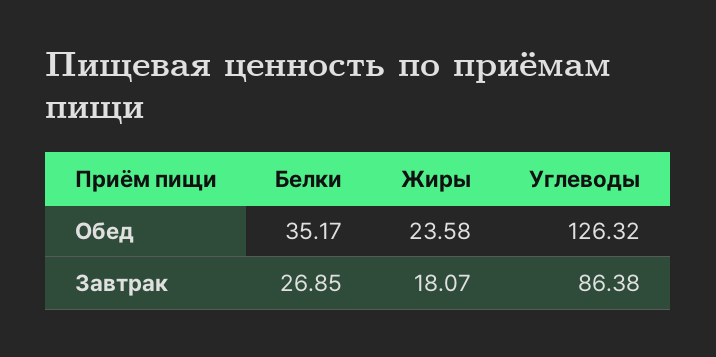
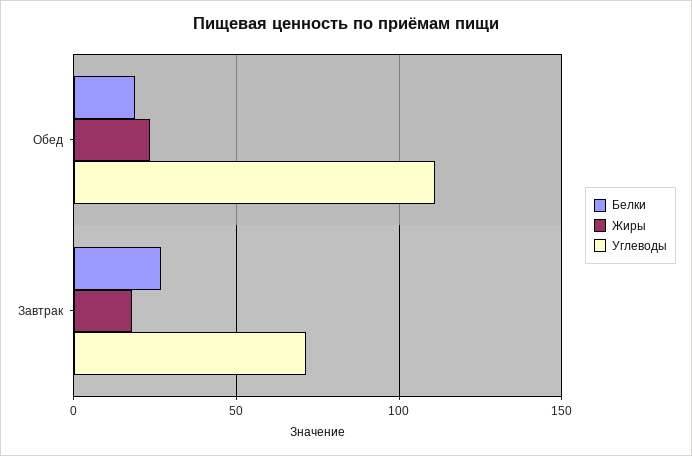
Белки, Обед: 35.17 -> 20
Углеводы, Обед: 126.32 -> 110
Углеводы, Завтрак: 86.38 -> 70

